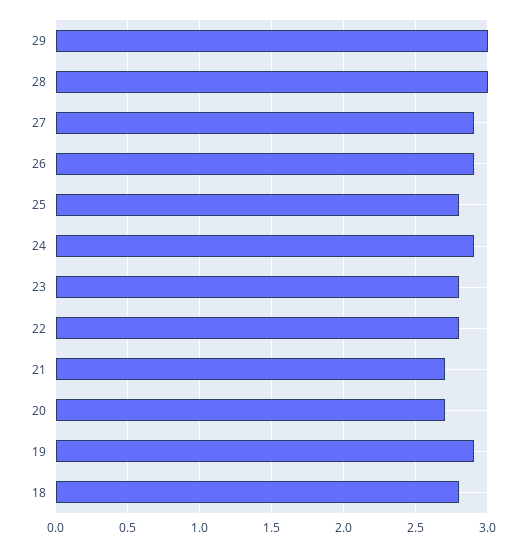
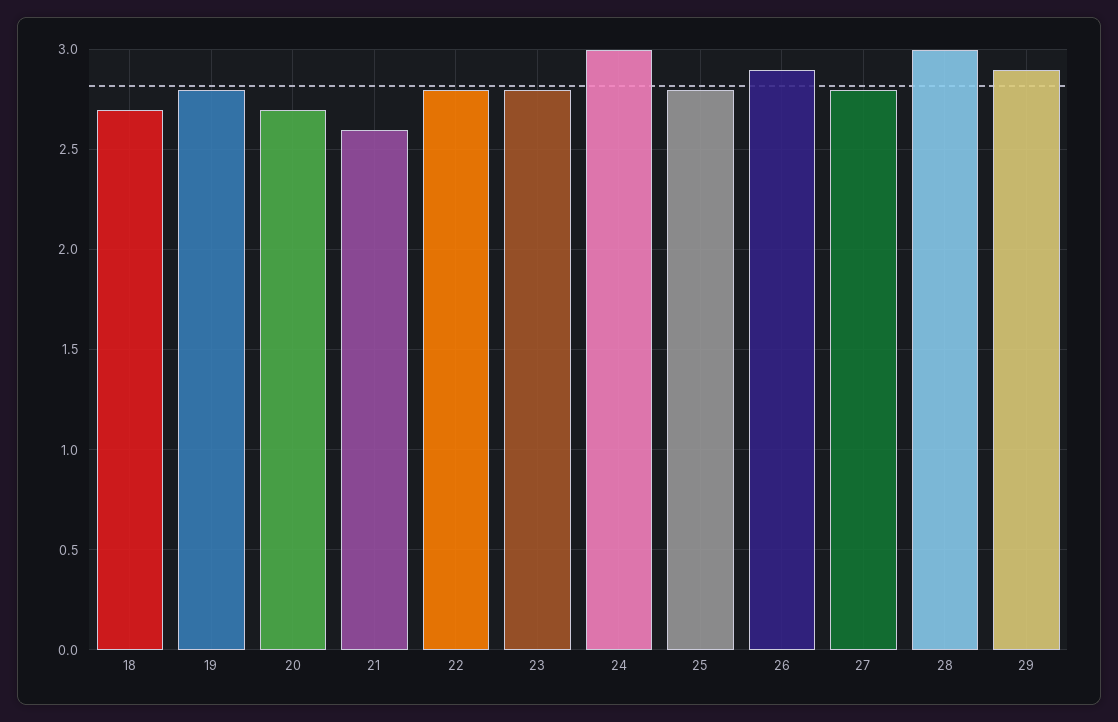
29: 3 -> 2.9
27: 2.9 -> 2.8
24: 2.9 -> 3
21: 2.7 -> 2.6
19: 2.9 -> 2.8
18: 2.8 -> 2.7

